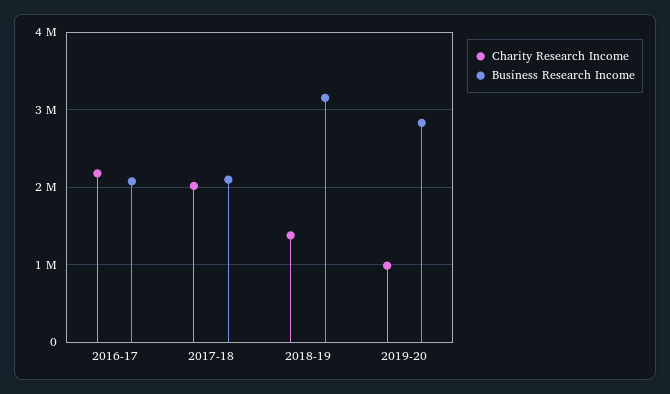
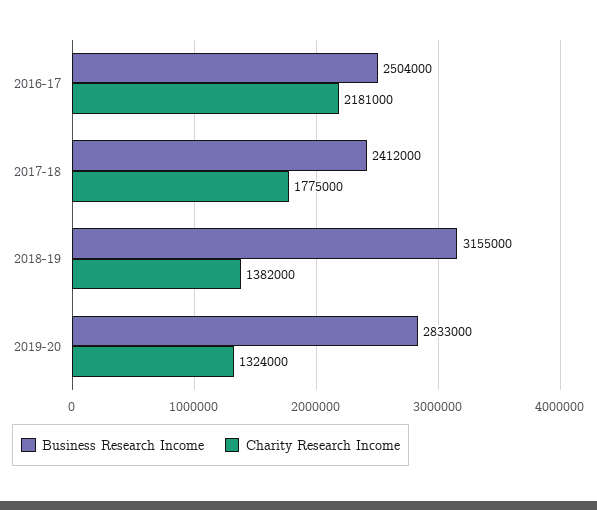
Business Research Income, 2016-17: 2100000 -> 2504000
Charity Research Income, 2017-18: 2000000 -> 1775000
Business Research Income, 2017-18: 2100000 -> 2412000
Charity Research Income, 2019-20: 1000000 -> 1324000

